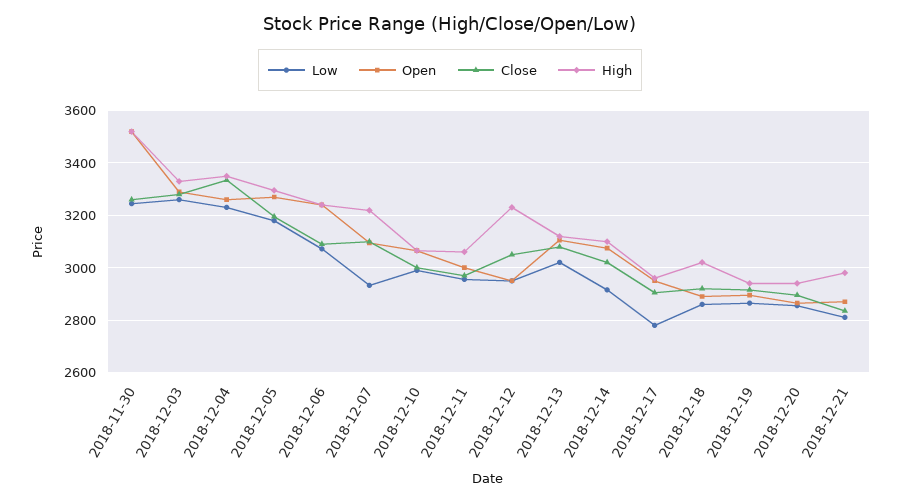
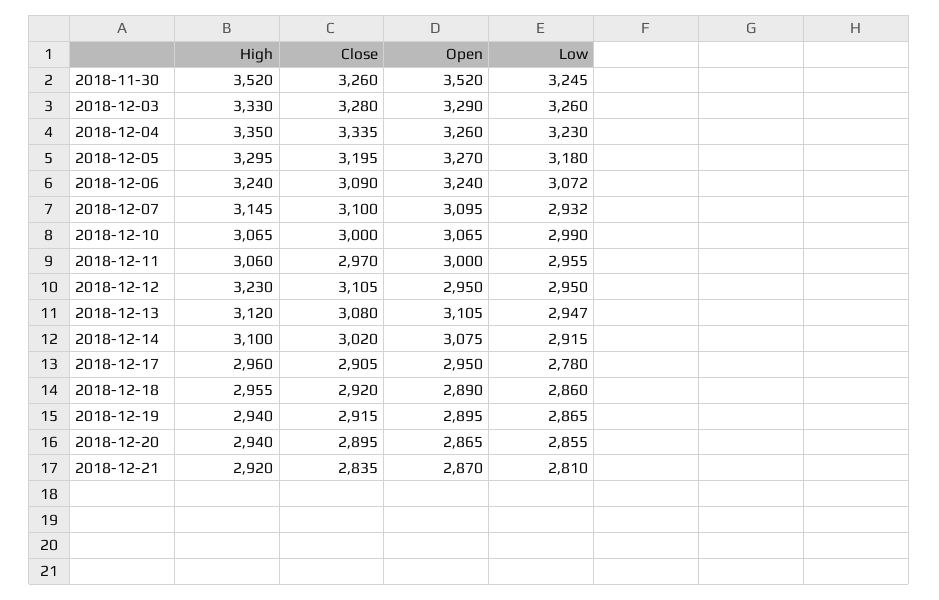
High, 2018-12-07: 3225 -> 3145
Close, 2018-12-12: 3050 -> 3105
Low, 2018-12-13: 3025 -> 2947
High, 2018-12-18: 3025 -> 2955
High, 2018-12-21: 2975 -> 2920

